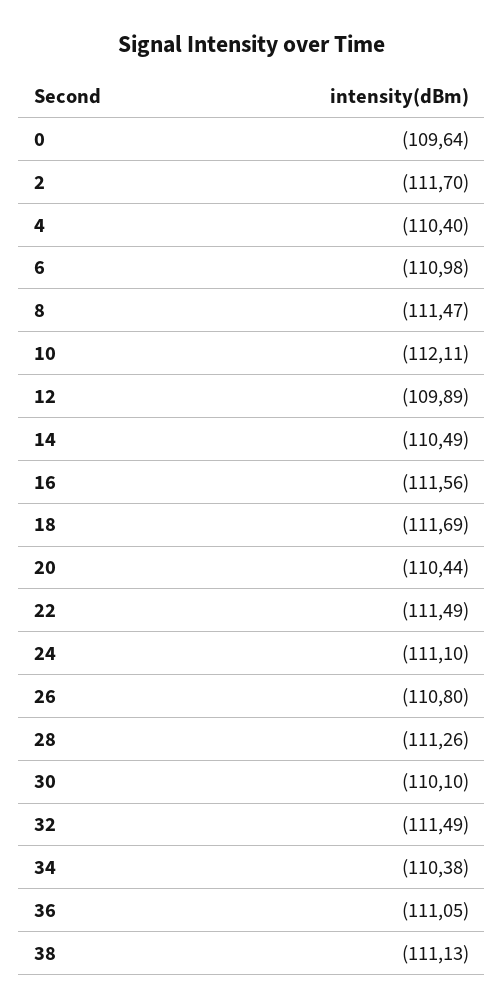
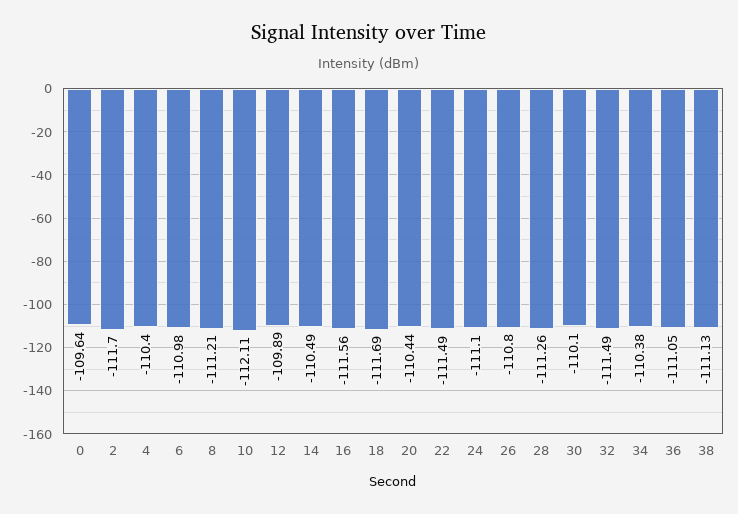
8: -111.47 -> -111.21

